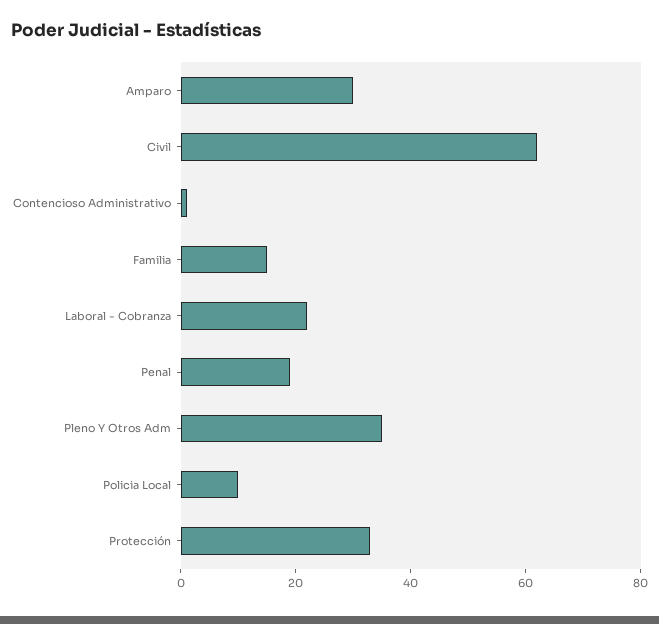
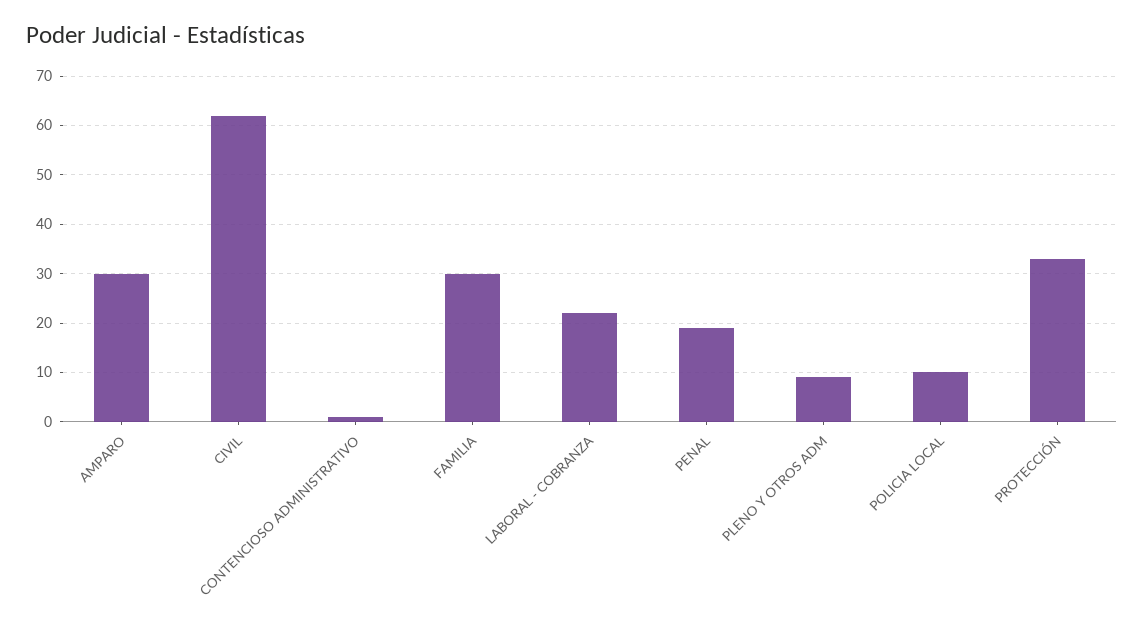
Familia: 15 -> 30
Pleno Y Otros Adm: 35 -> 10

